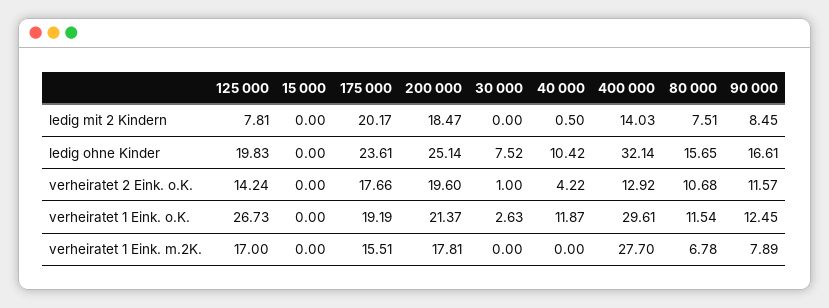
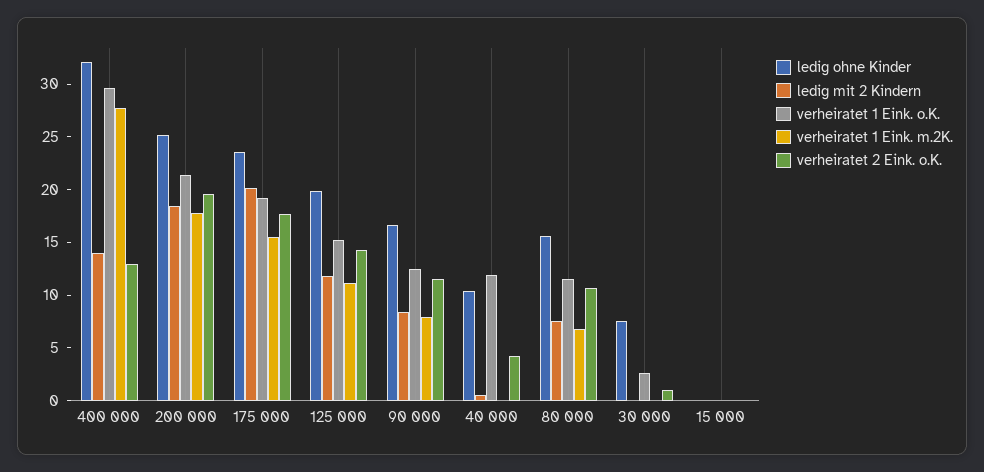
ledig mit 2 Kindern, 125 000: 7.81 -> 12
verheiratet 1 Eink. o.K., 125 000: 26.73 -> 15
verheiratet 1 Eink. m.2K., 125 000: 17 -> 11

